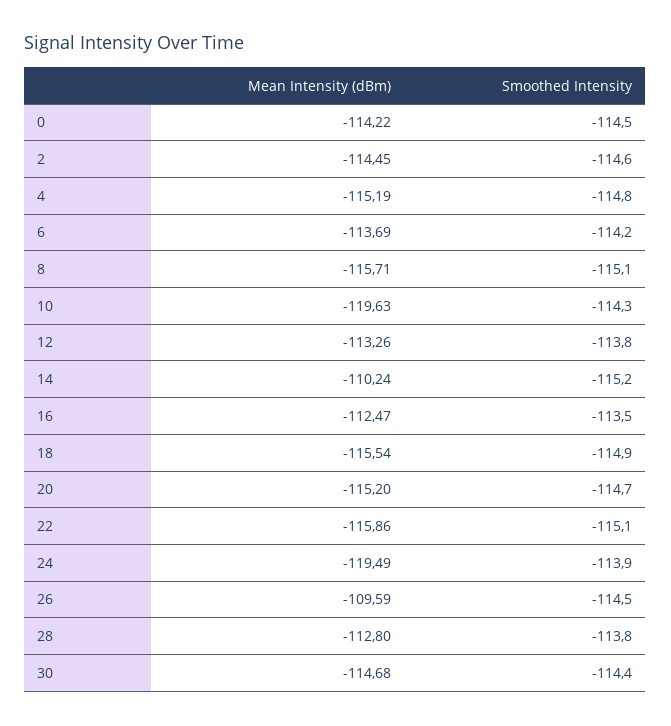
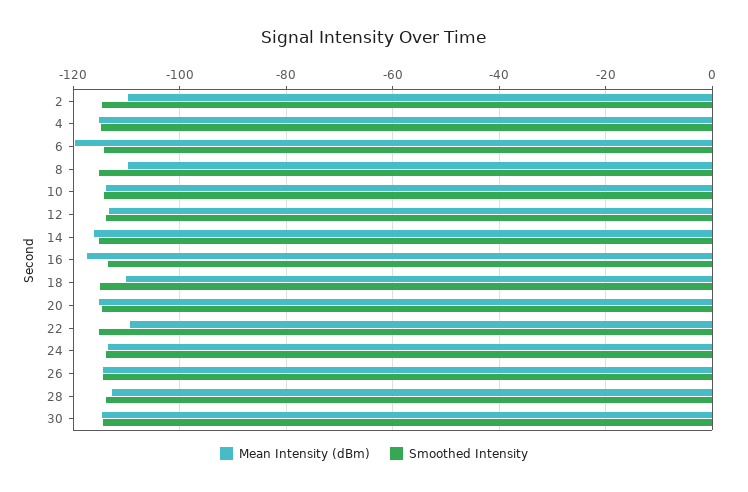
Mean Intensity (dBm), 0: -114.22 -> none
Smoothed Intensity, 0: -114.5 -> none
Mean Intensity (dBm), 2: -114.45 -> -110
Mean Intensity (dBm), 6: -113.69 -> -120
Mean Intensity (dBm), 8: -115.71 -> -110
Mean Intensity (dBm), 10: -119.63 -> -114
Mean Intensity (dBm), 14: -110.24 -> -116
Mean Intensity (dBm), 16: -112.47 -> -118
Mean Intensity (dBm), 18: -115.54 -> -110
Mean Intensity (dBm), 22: -115.86 -> -110
Mean Intensity (dBm), 24: -119.49 -> -114
Mean Intensity (dBm), 26: -109.59 -> -114

